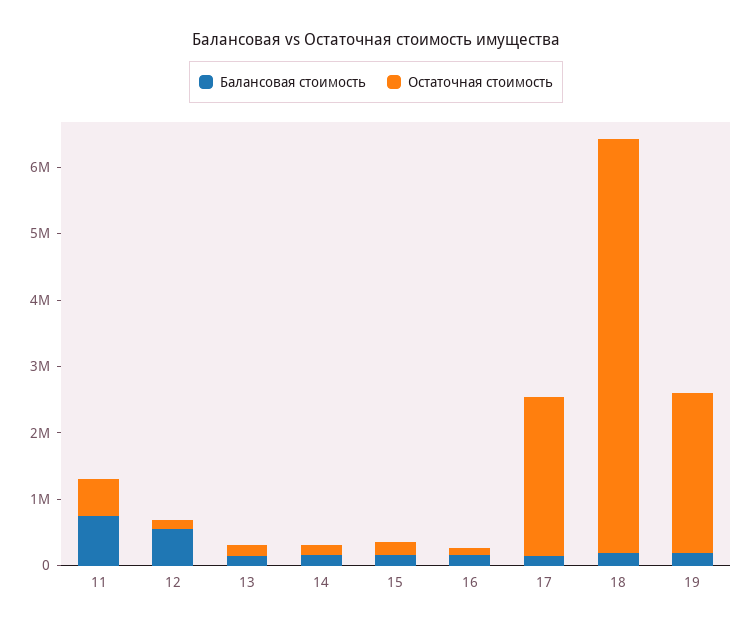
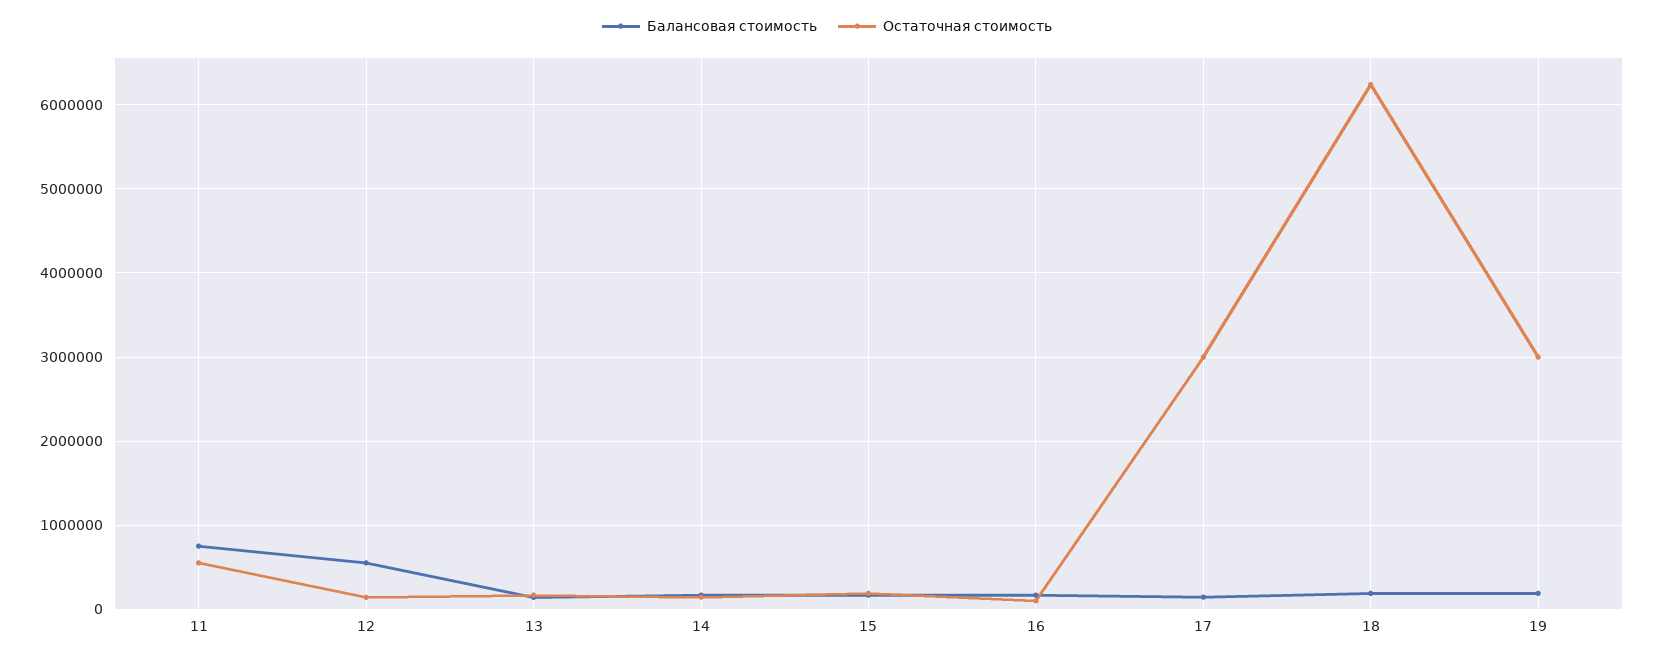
Остаточная стоимость, 17: 2400000 -> 3000000
Остаточная стоимость, 19: 2400000 -> 3000000

